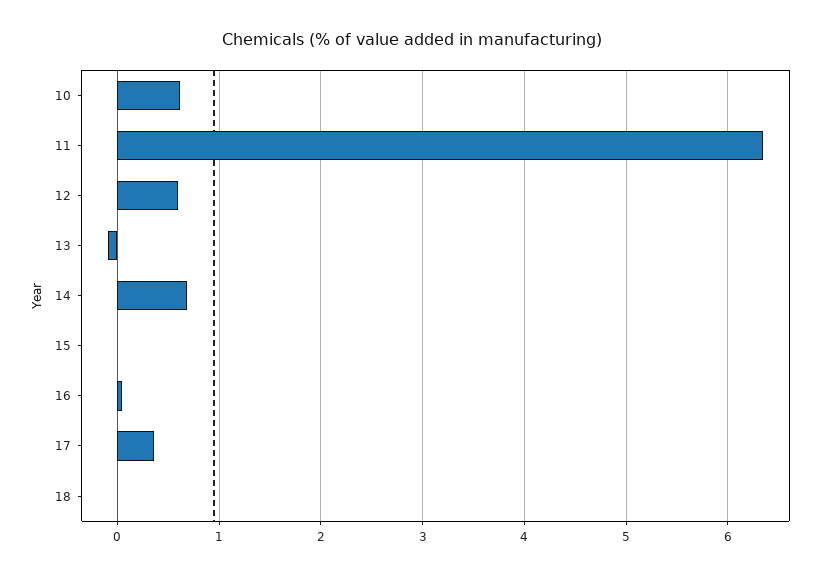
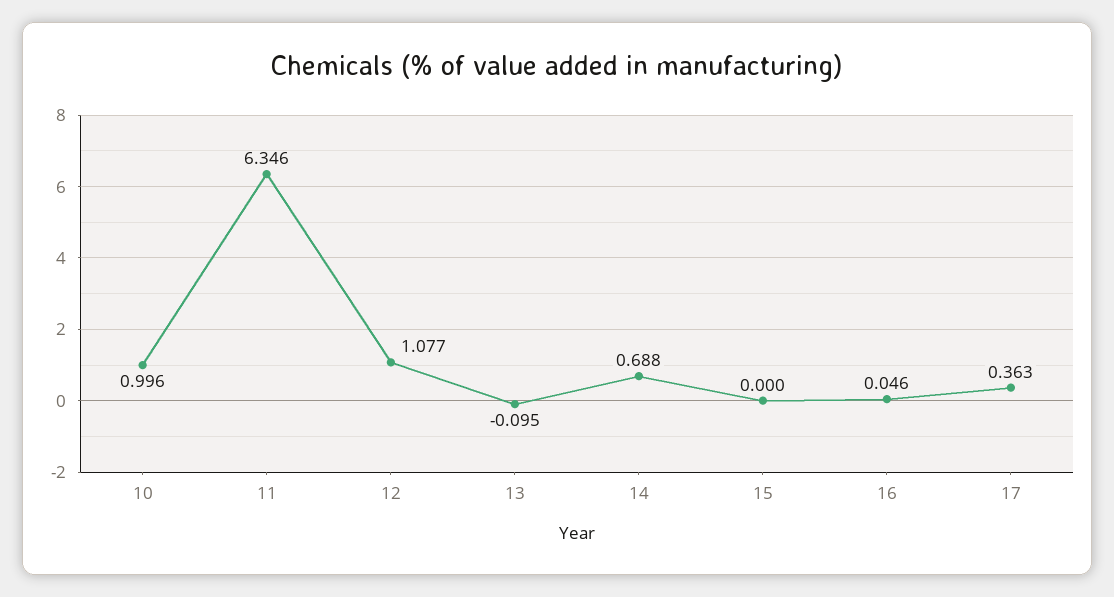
10: 0.6 -> 0.996
12: 0.6 -> 1.077
18: 0 -> none

